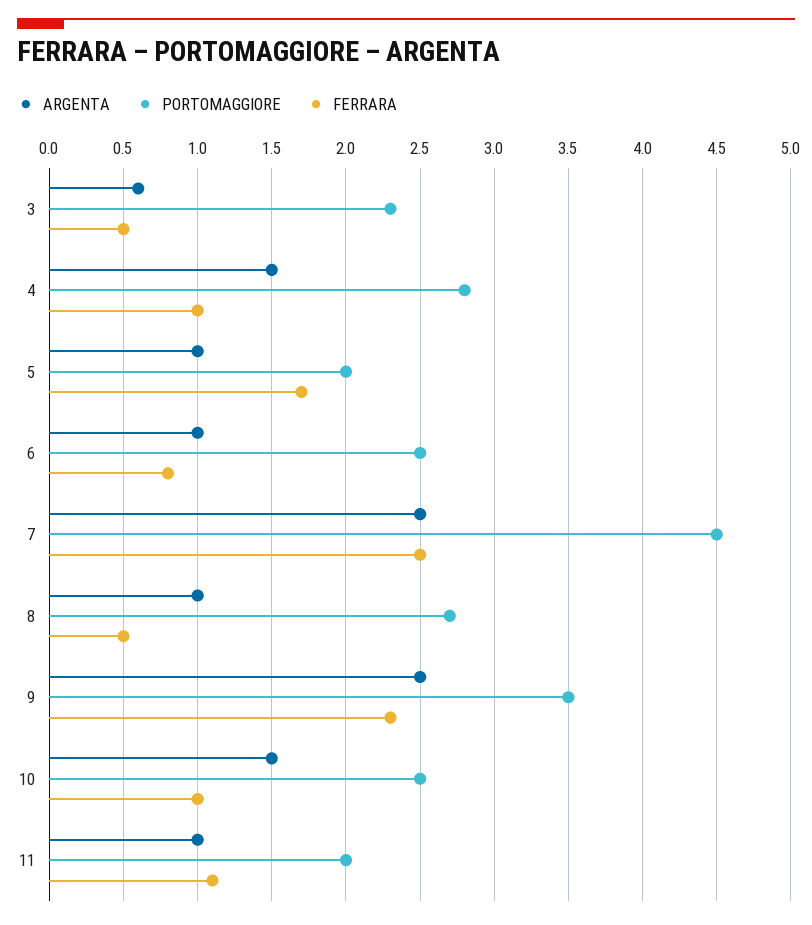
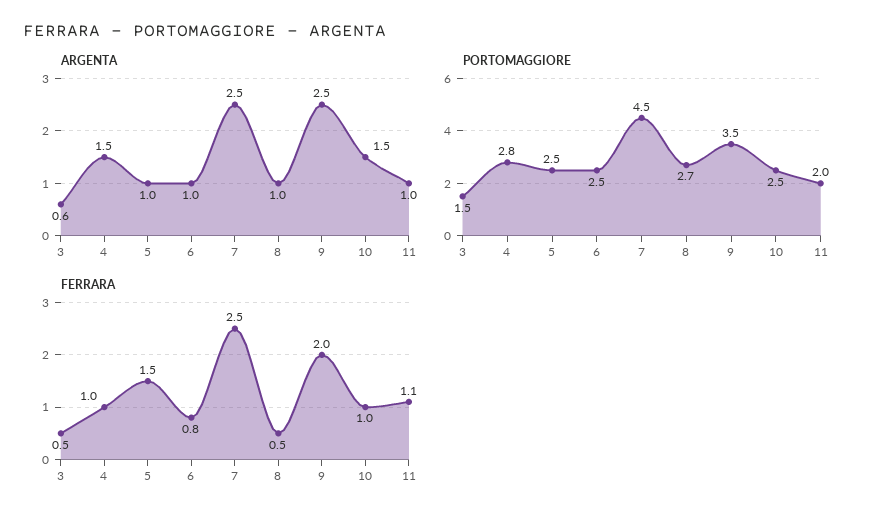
PORTOMAGGIORE, 3: 2.3 -> 1.5
PORTOMAGGIORE, 5: 2 -> 2.5
FERRARA, 5: 1.7 -> 1.5
FERRARA, 9: 2.3 -> 2

